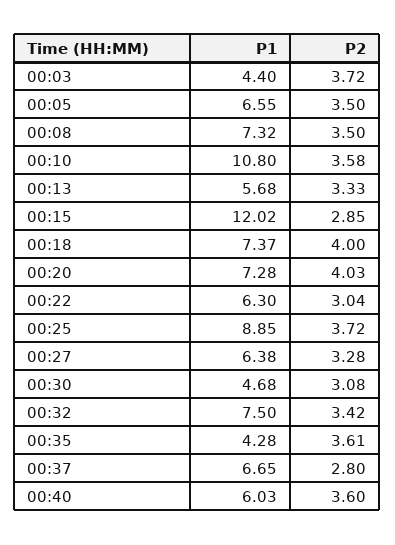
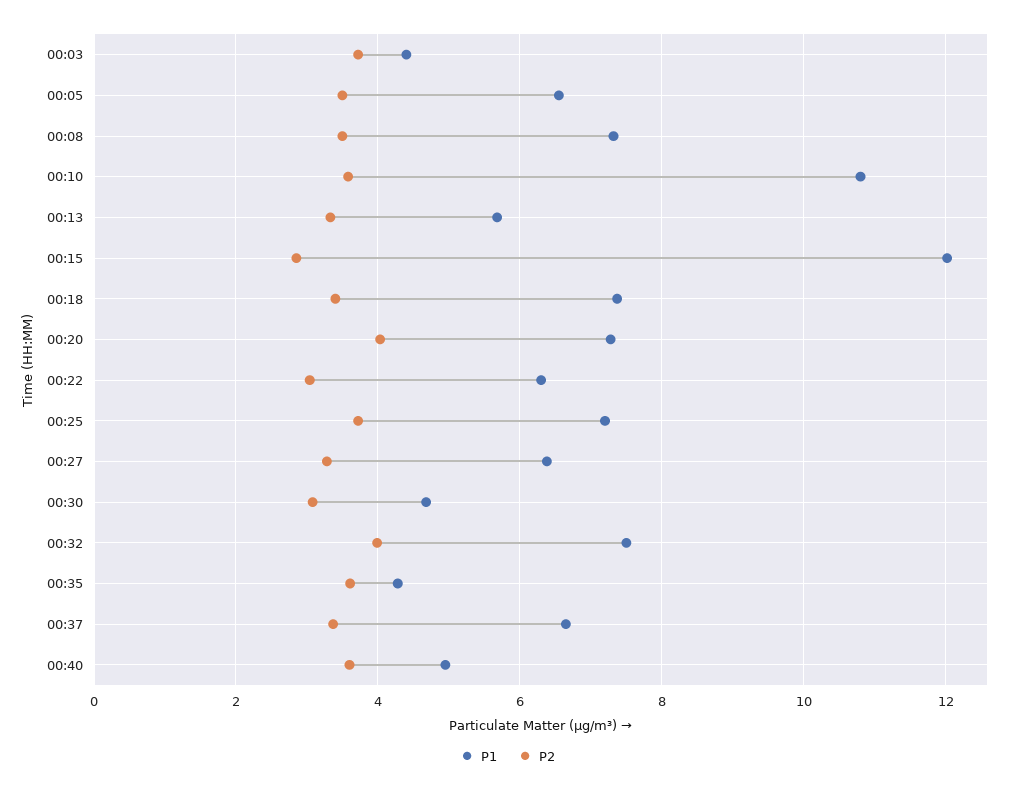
P2, 00:18: 4 -> 3.4
P1, 00:25: 8.85 -> 7.2
P2, 00:32: 3.42 -> 4
P2, 00:37: 2.8 -> 3.4
P1, 00:40: 6.03 -> 5

